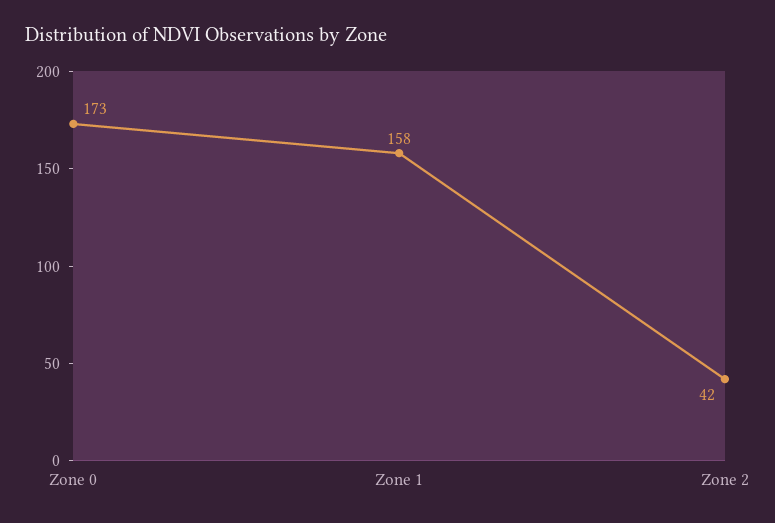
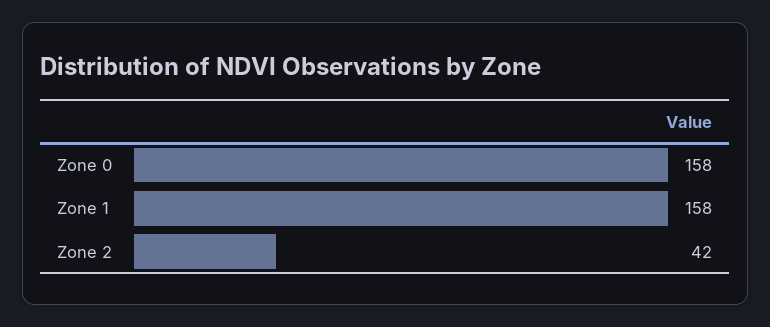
Zone 0: 173 -> 158

